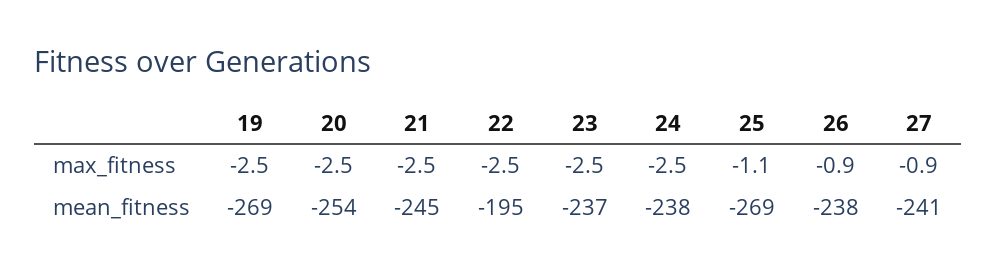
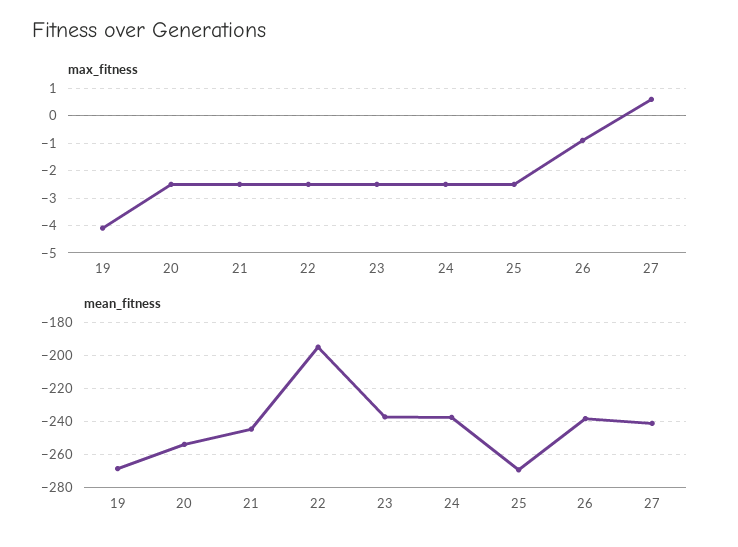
max_fitness, 19: -2.5 -> -4
max_fitness, 25: -1.1 -> -2.5
max_fitness, 27: -0.9 -> 0.5

